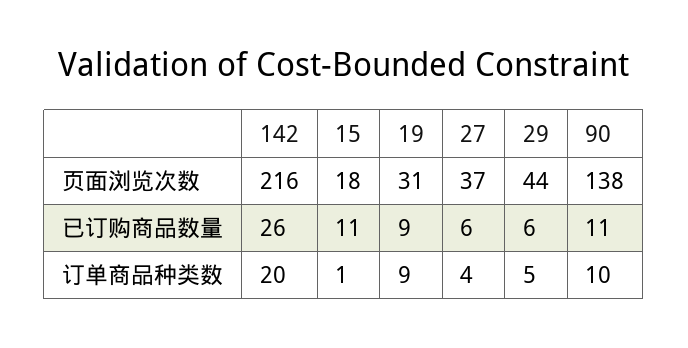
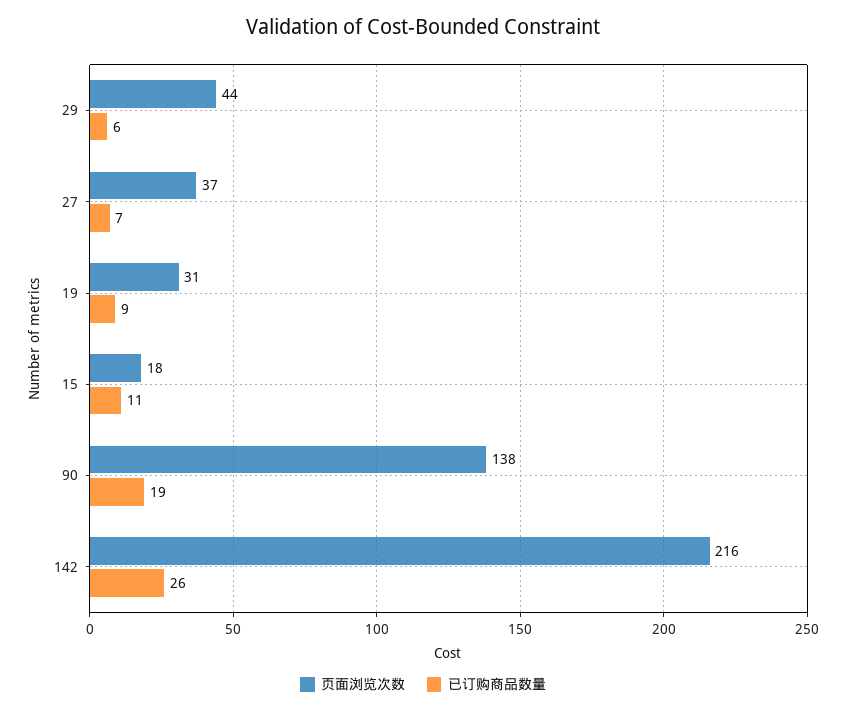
已订购商品数量, 27: 6 -> 7
已订购商品数量, 90: 11 -> 19
订单商品种类数, 142: 20 -> none
订单商品种类数, 15: 1 -> none
订单商品种类数, 19: 9 -> none
订单商品种类数, 27: 4 -> none
订单商品种类数, 29: 5 -> none
订单商品种类数, 90: 10 -> none

